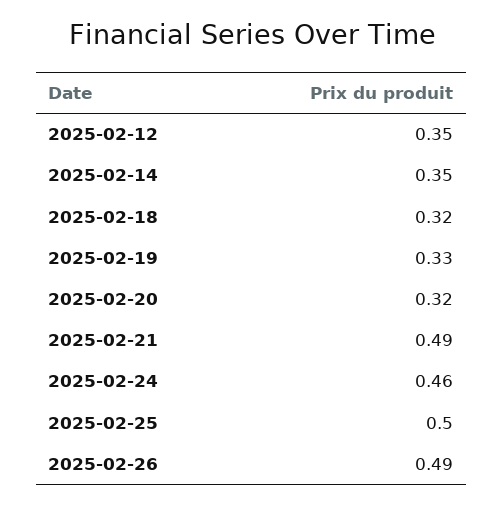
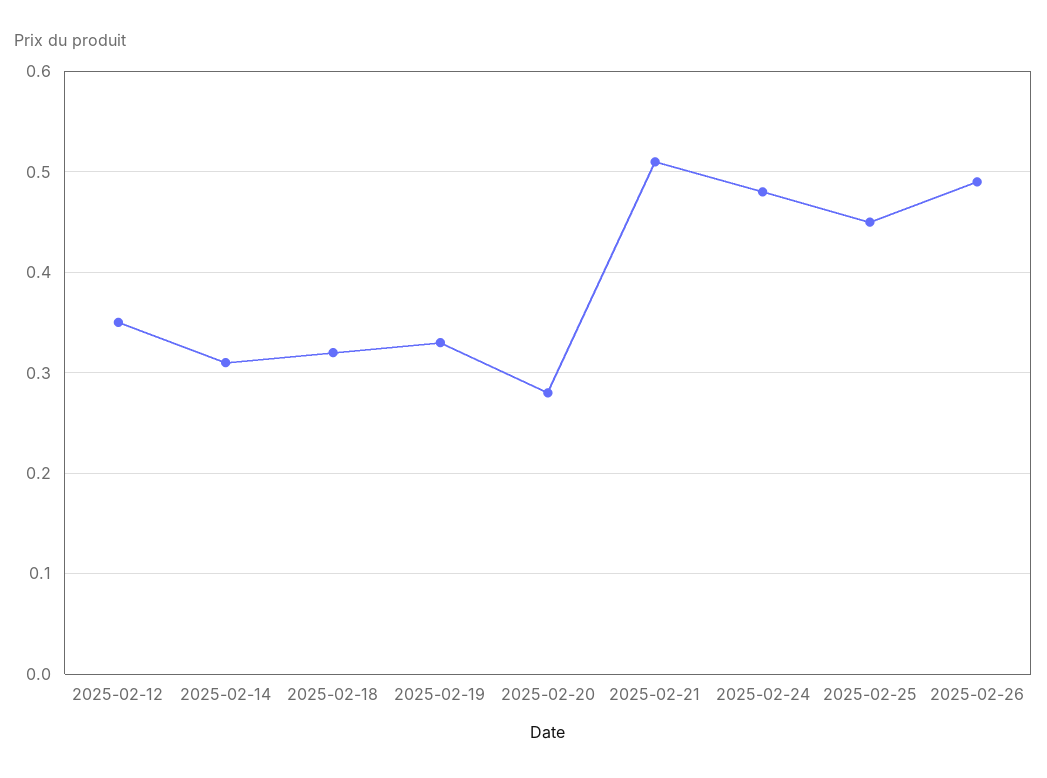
2025-02-14: 0.35 -> 0.31
2025-02-20: 0.32 -> 0.28
2025-02-21: 0.49 -> 0.51
2025-02-24: 0.46 -> 0.48
2025-02-25: 0.5 -> 0.45

